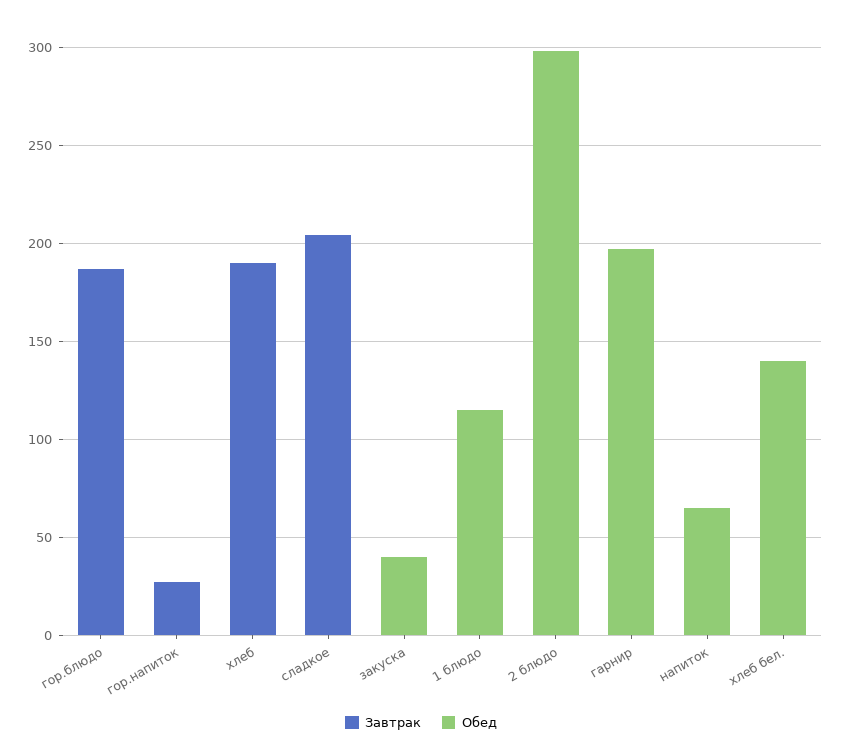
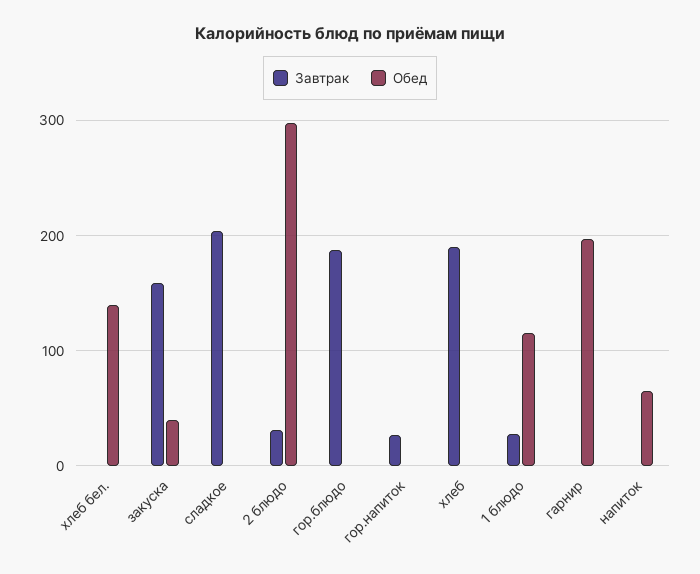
Завтрак, закуска: 0 -> 160
Завтрак, 1 блюдо: 0 -> 30
Завтрак, 2 блюдо: 0 -> 30

